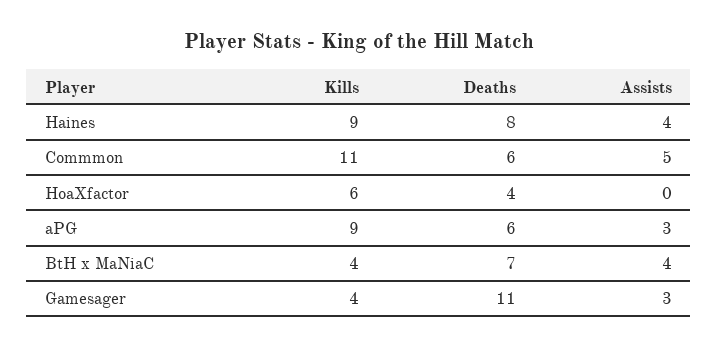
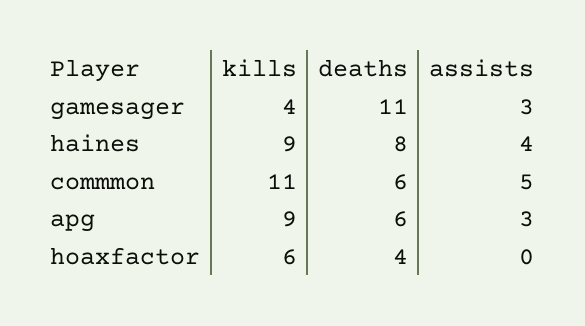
Kills, BtH x MaNiaC: 4 -> none
Deaths, BtH x MaNiaC: 7 -> none
Assists, BtH x MaNiaC: 4 -> none

